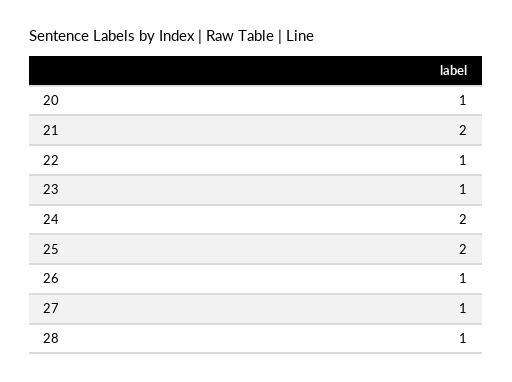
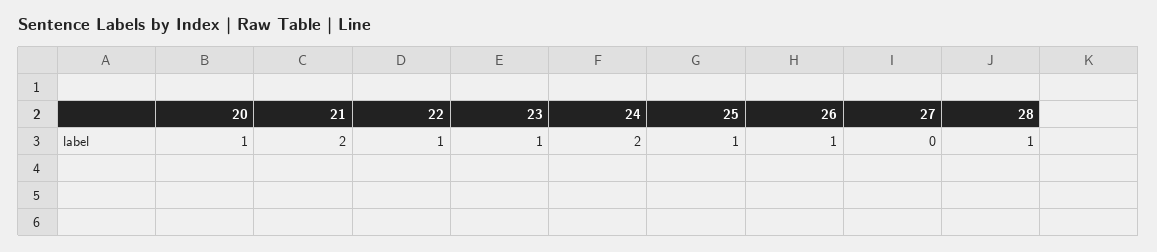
25: 2 -> 1
27: 1 -> 0

